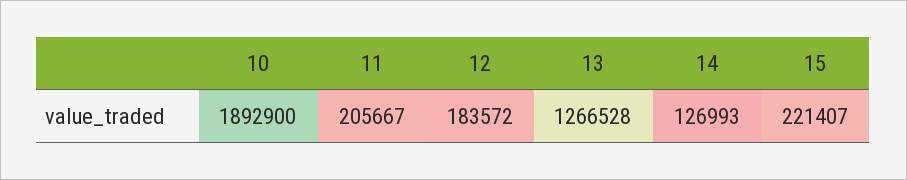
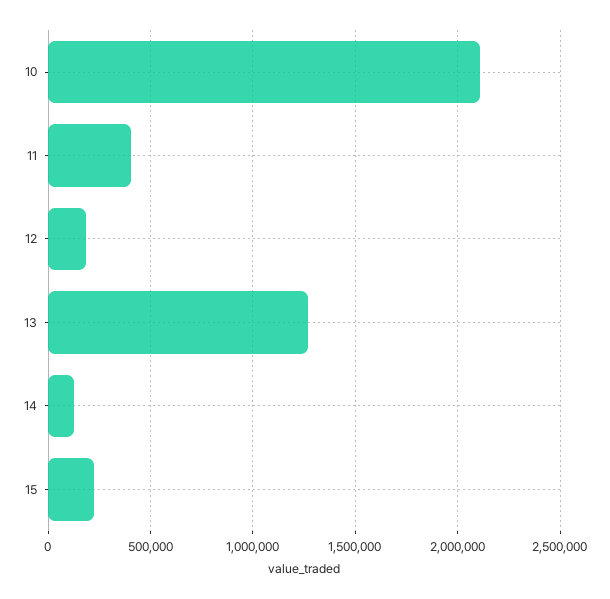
10: 1892900 -> 2100000
11: 205667 -> 400000

